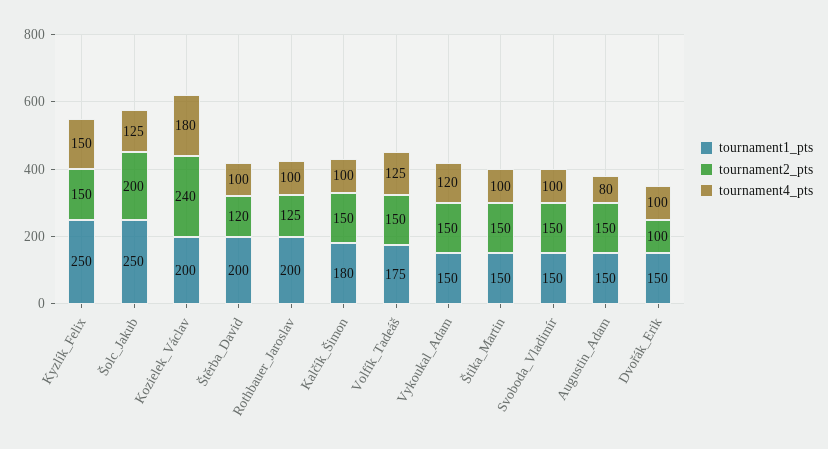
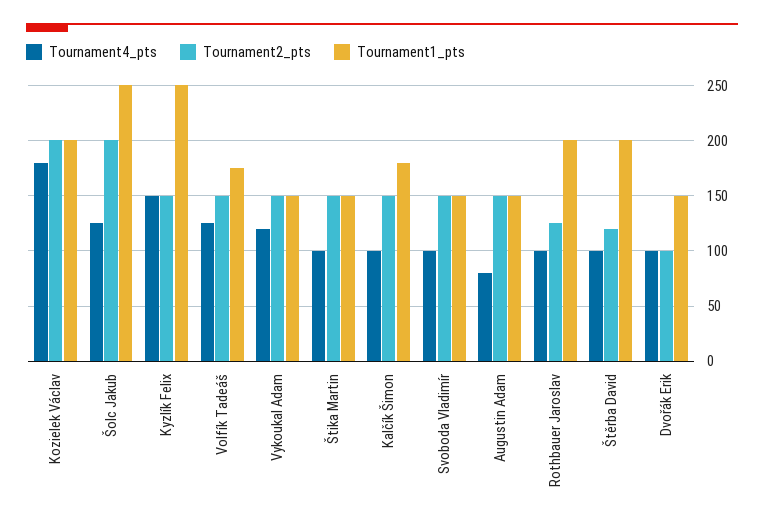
tournament2_pts, Kozielek_Václav: 240 -> 200

